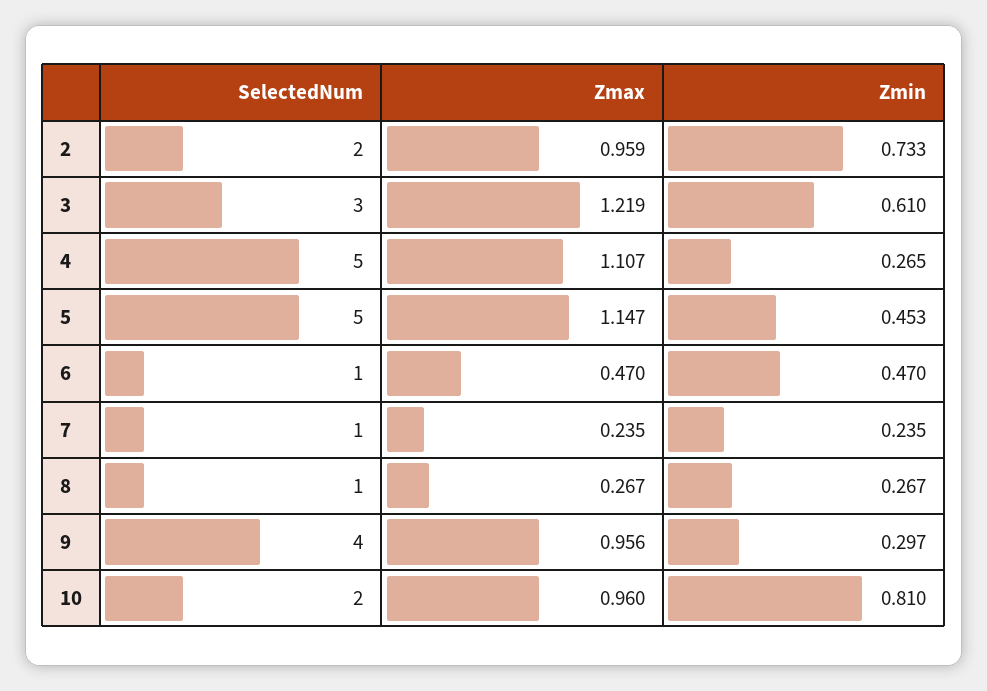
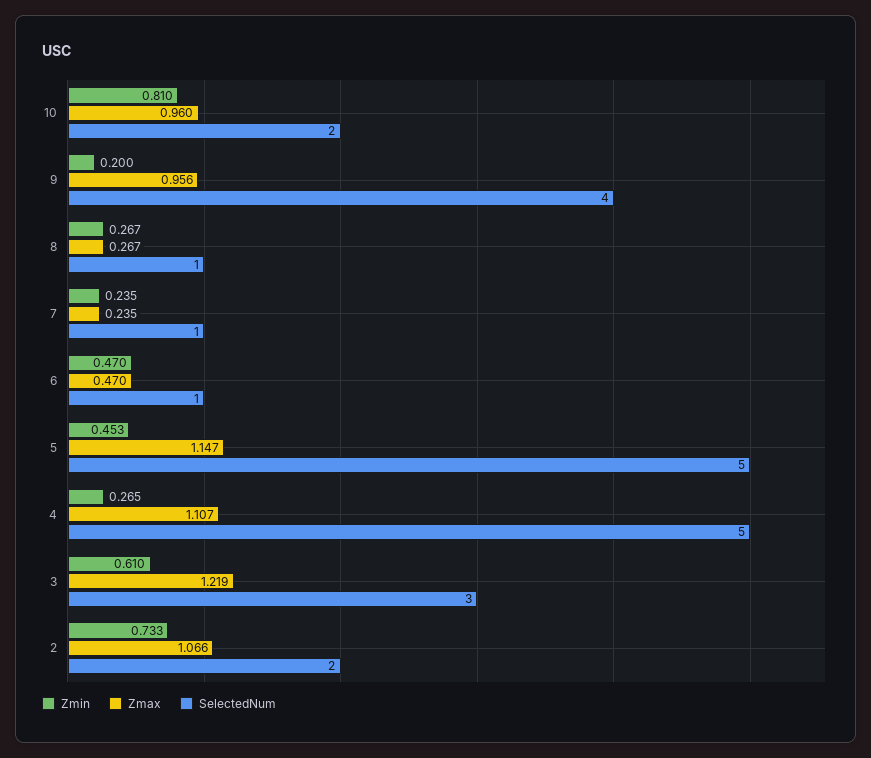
Zmax, 2: 0.959 -> 1.066
Zmin, 9: 0.297 -> 0.2

